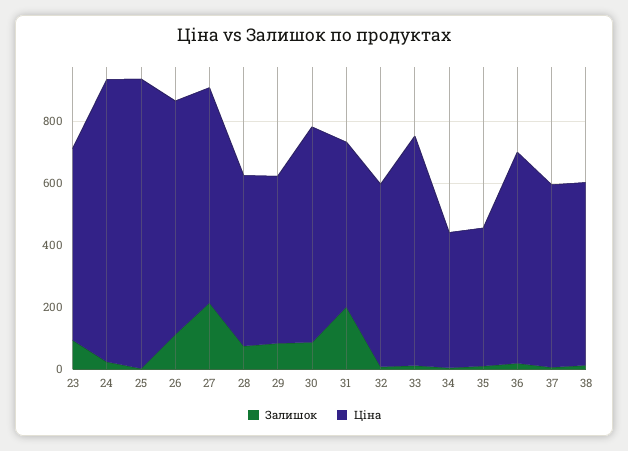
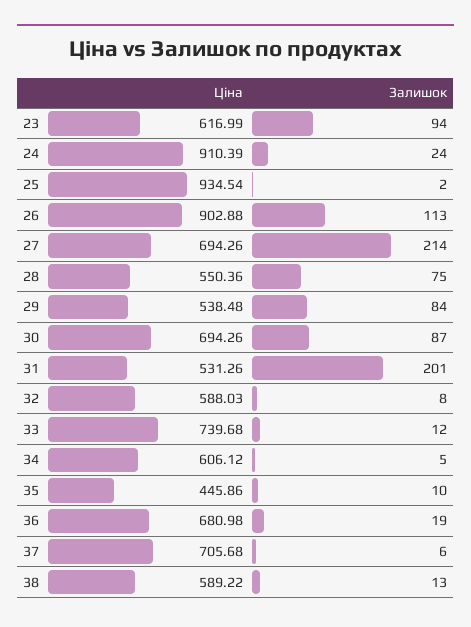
Ціна, 26: 750 -> 902.88
Ціна, 34: 450 -> 606.12
Ціна, 37: 600 -> 705.68

